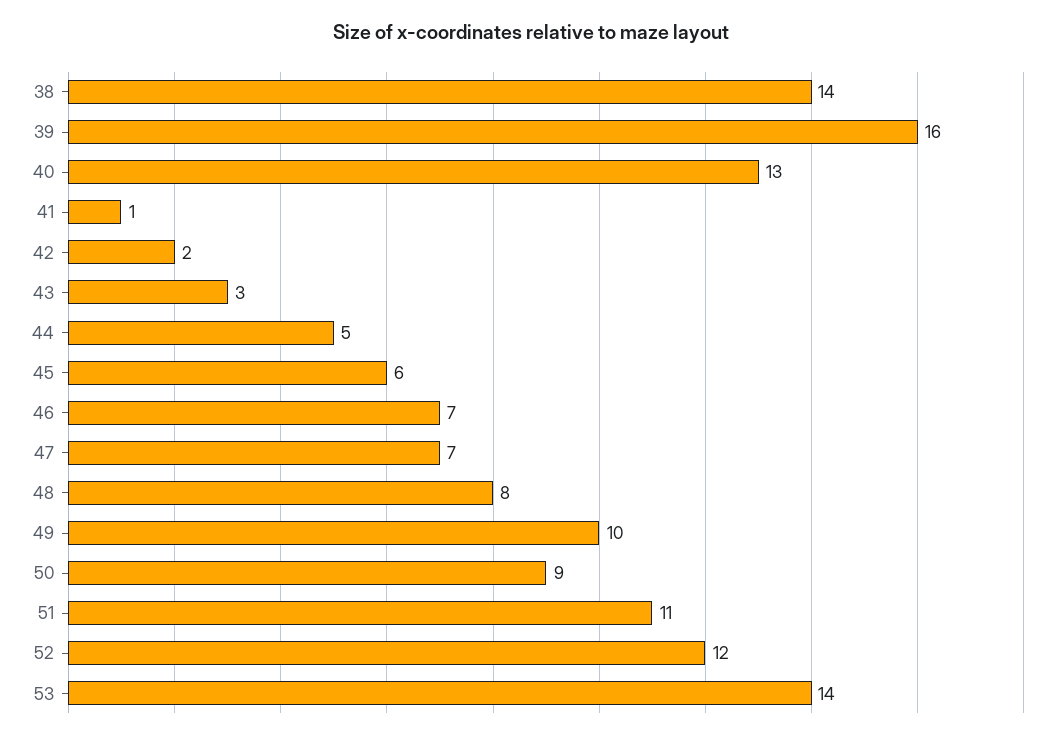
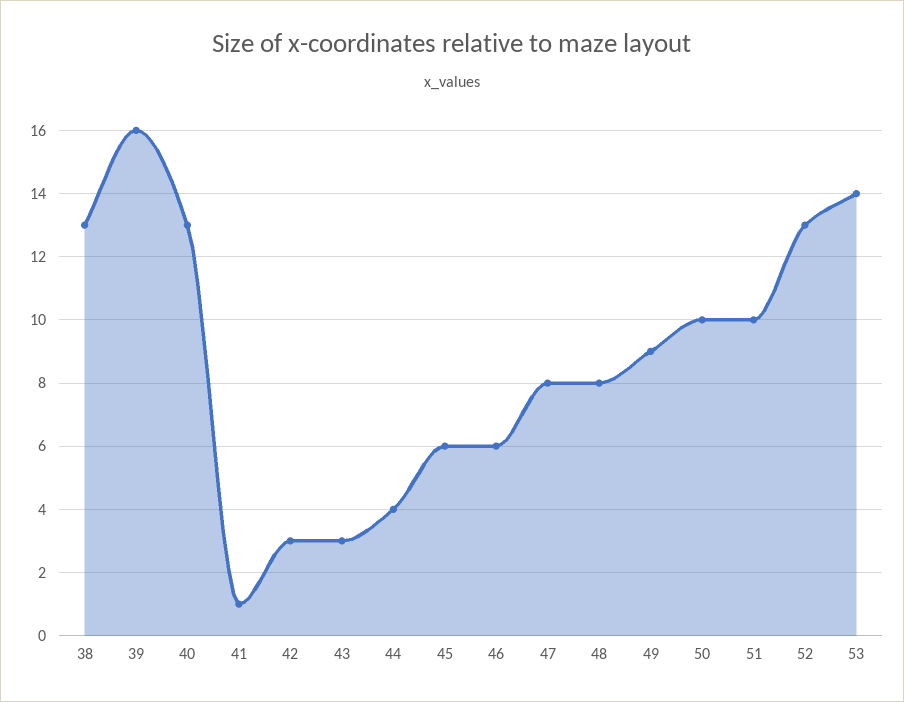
38: 14 -> 13
42: 2 -> 3
44: 5 -> 4
46: 7 -> 6
47: 7 -> 8
49: 10 -> 9
50: 9 -> 10
51: 11 -> 10
52: 12 -> 13

